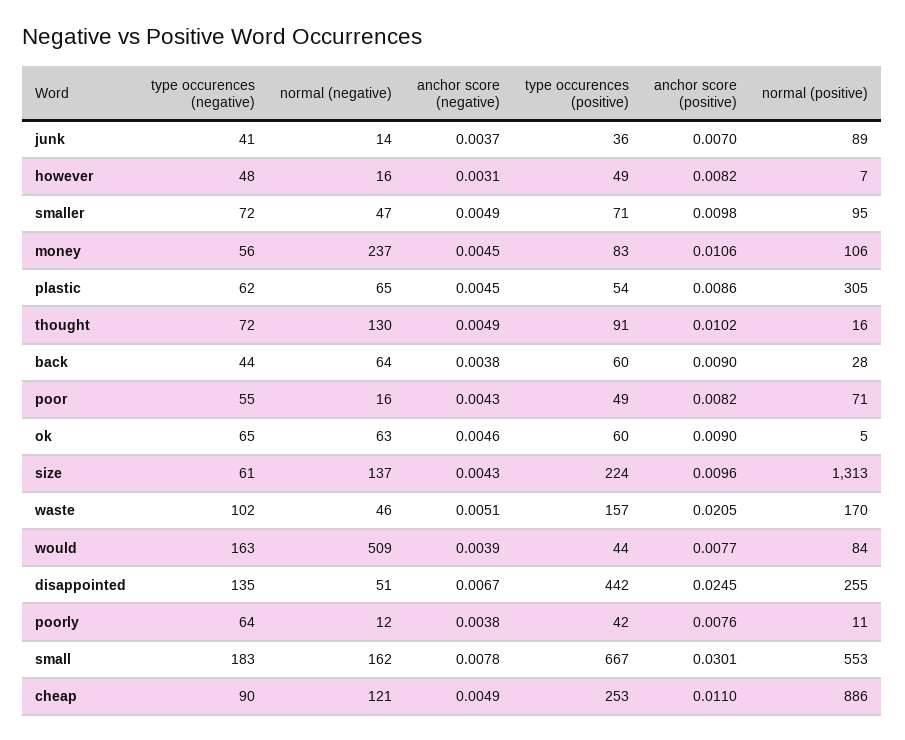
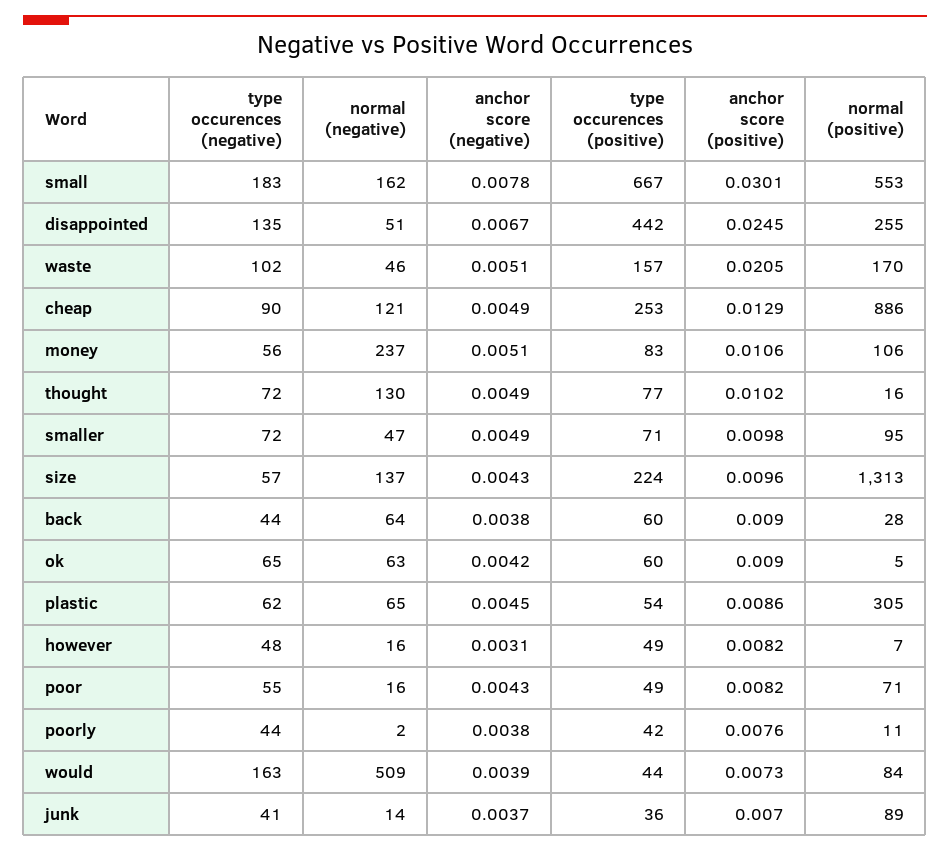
anchor score (negative), money: 0.0045 -> 0.0051
type occurences (positive), thought: 91 -> 77
anchor score (negative), ok: 0.0046 -> 0.0042
type occurences (negative), size: 61 -> 57
anchor score (positive), would: 0.0077 -> 0.0073
type occurences (negative), poorly: 64 -> 44
normal (negative), poorly: 12 -> 2
anchor score (positive), cheap: 0.011 -> 0.0129

